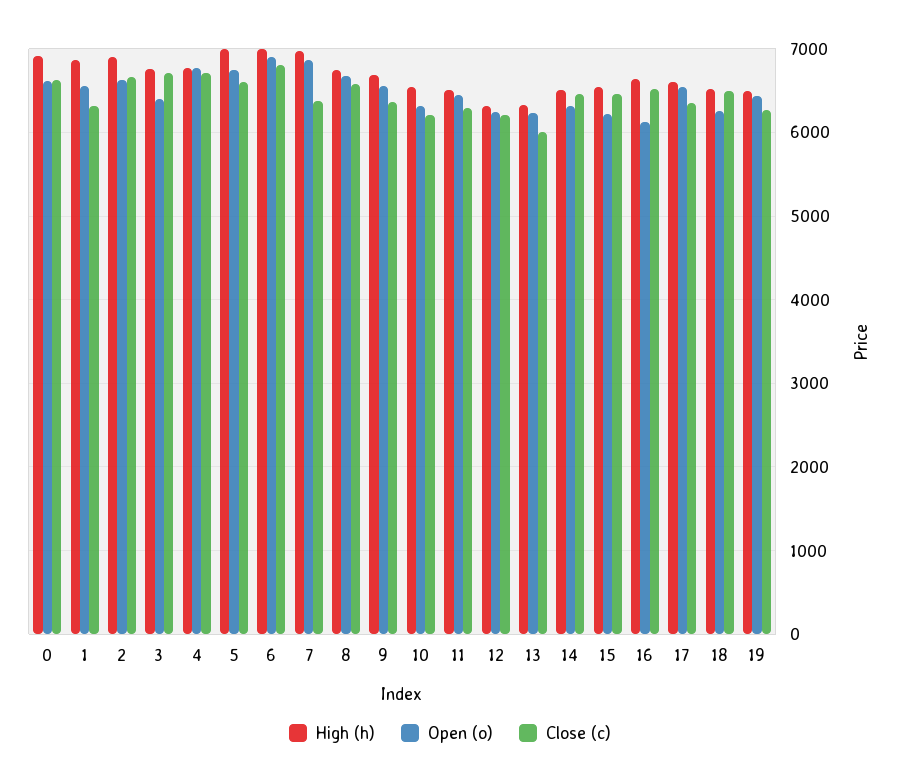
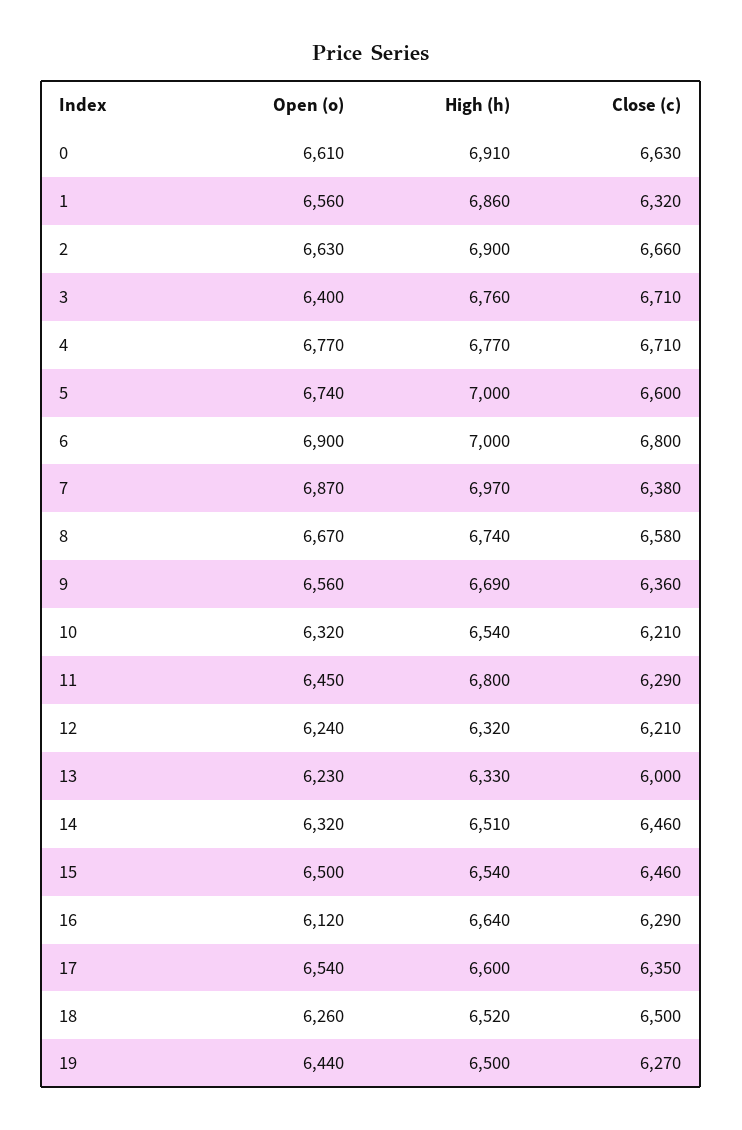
High (h), 11: 6500 -> 6800
Open (o), 15: 6200 -> 6500
Close (c), 16: 6500 -> 6290

